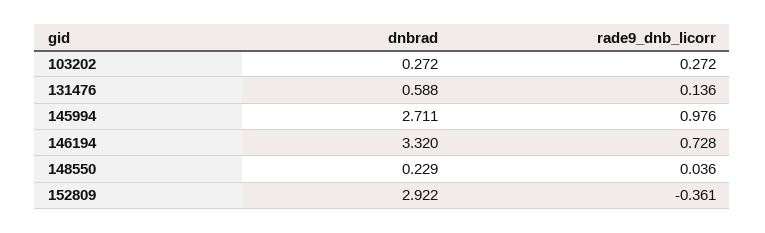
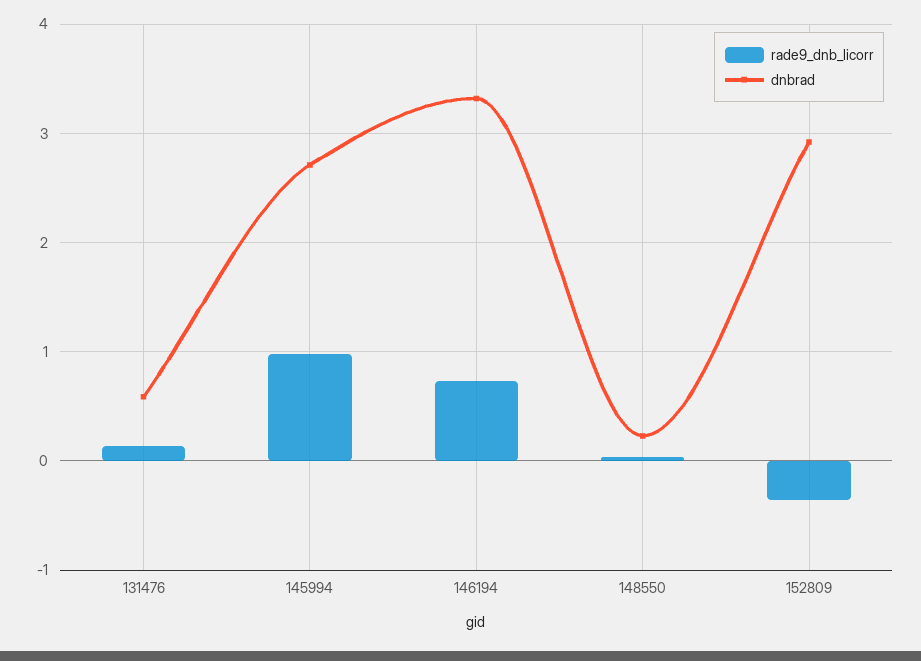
dnbrad, 103202: 0.272 -> none
rade9_dnb_licorr, 103202: 0.272 -> none

